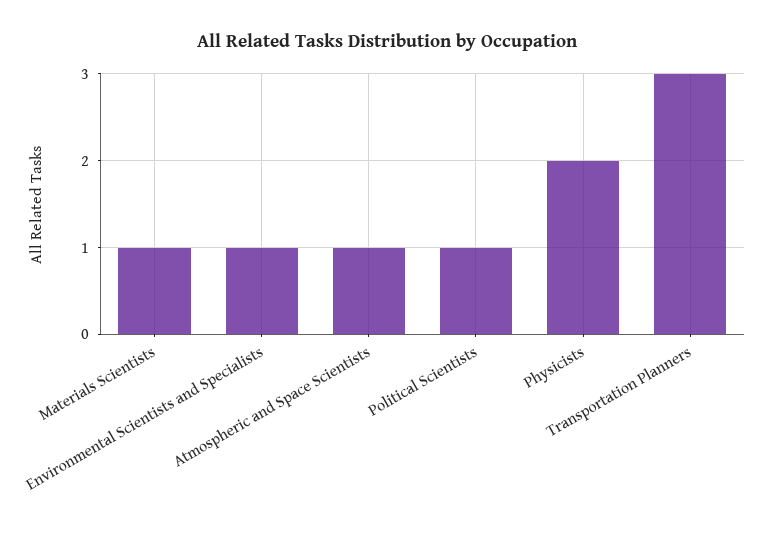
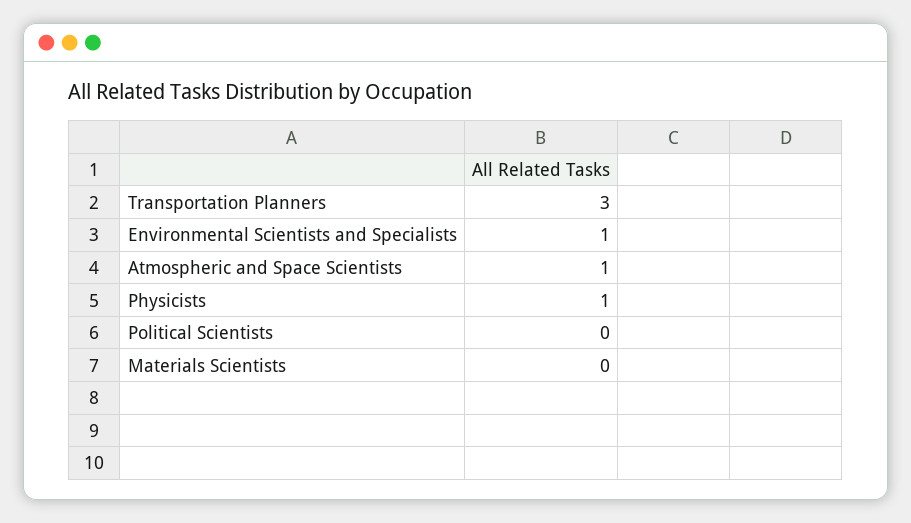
Materials Scientists: 1 -> 0
Political Scientists: 1 -> 0
Physicists: 2 -> 1

